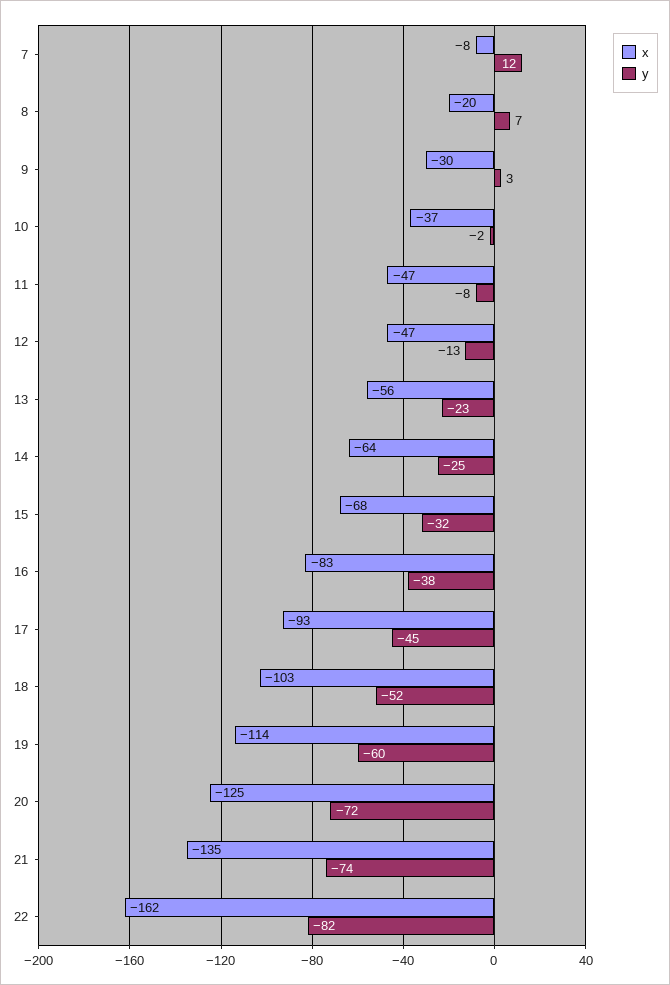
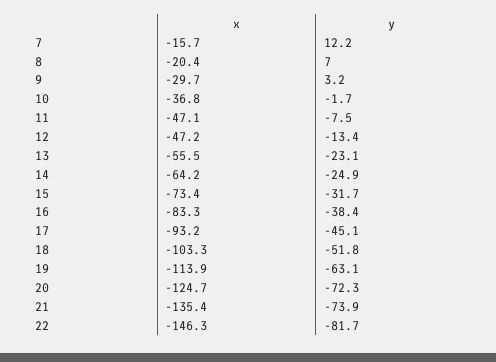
x, 7: -8 -> -15.7
x, 15: -68 -> -73.4
y, 19: -60 -> -63.1
x, 22: -162 -> -146.3

